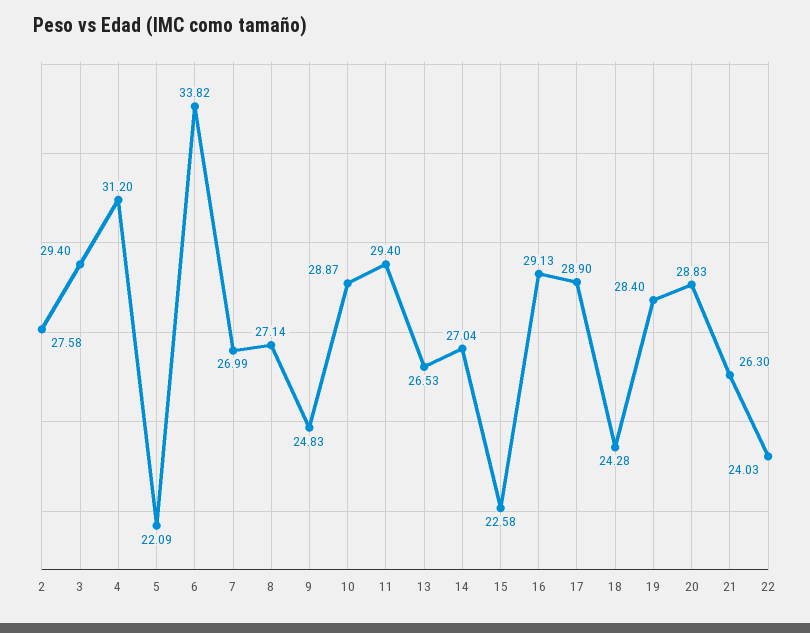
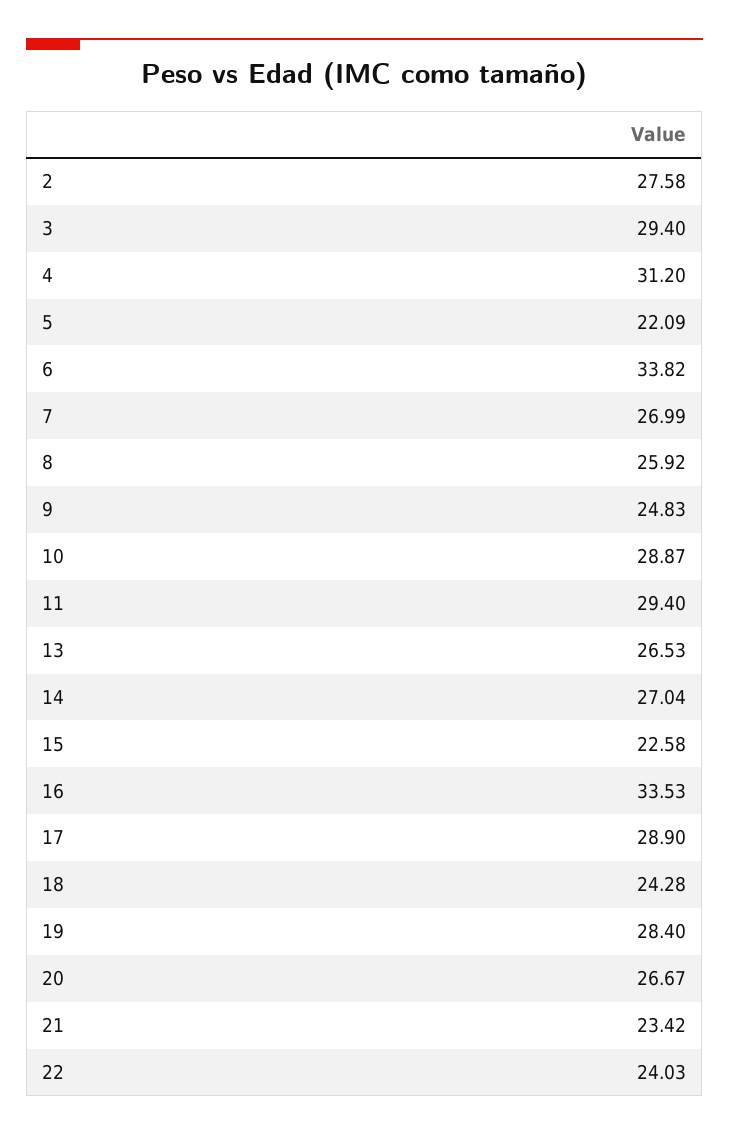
8: 27.14 -> 25.92
16: 29.13 -> 33.53
20: 28.83 -> 26.67
21: 26.3 -> 23.42

